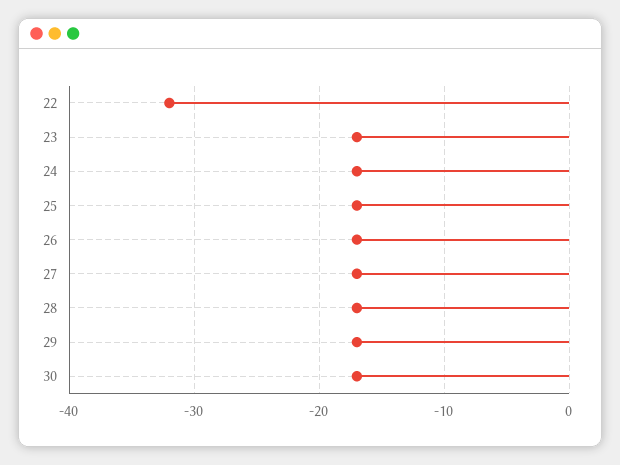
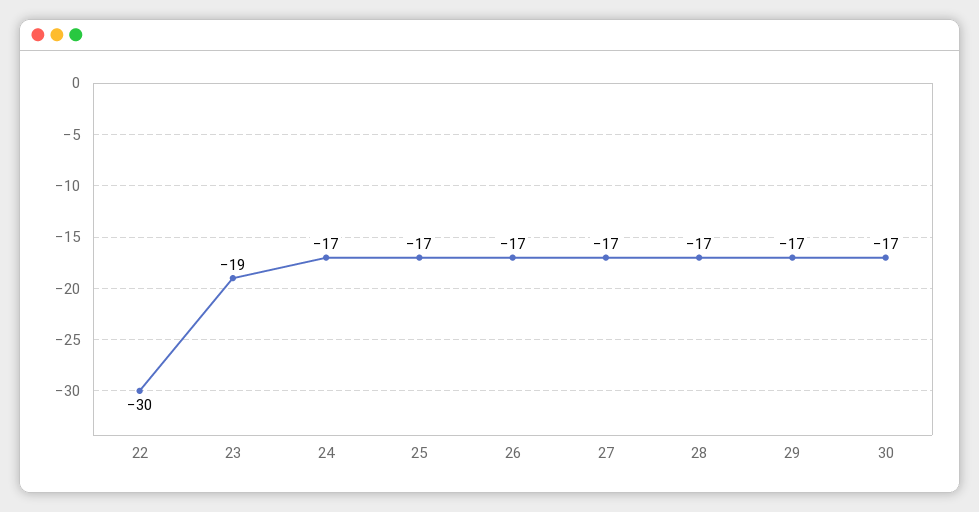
22: -32 -> -30
23: -17 -> -19

